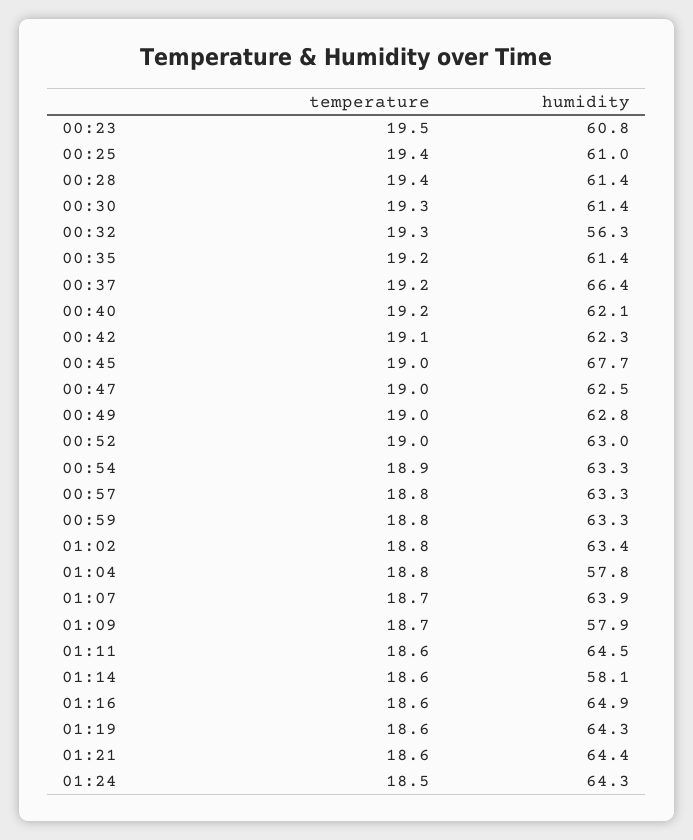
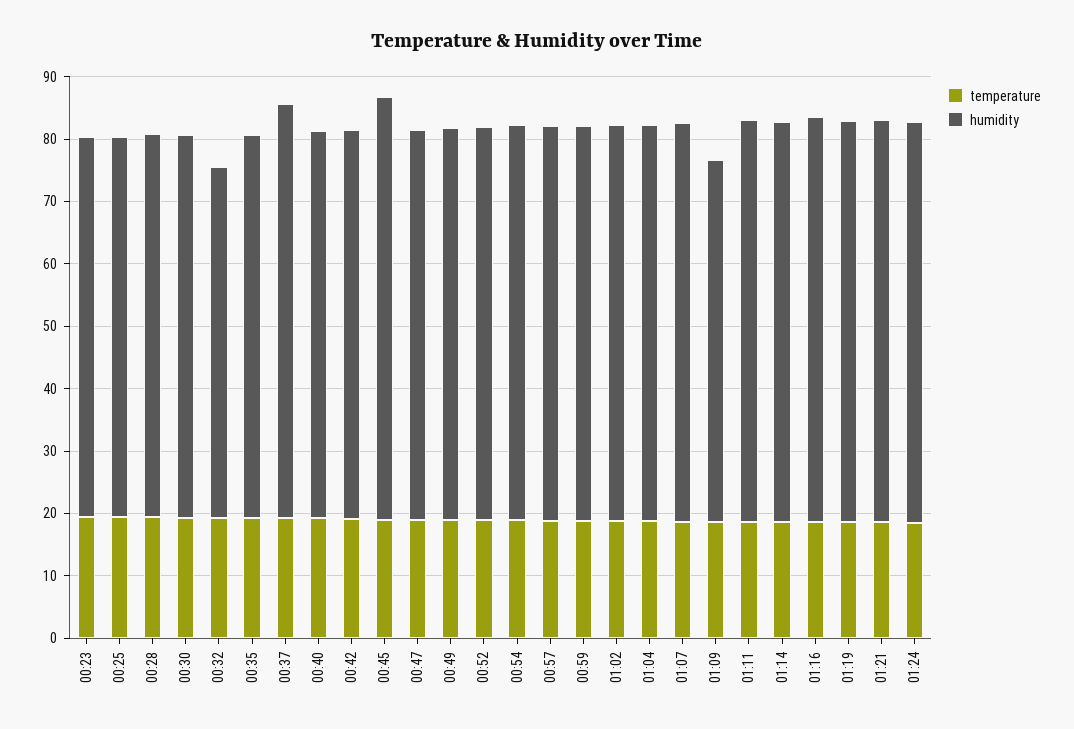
humidity, 01:04: 57.8 -> 64
humidity, 01:14: 58.1 -> 64

